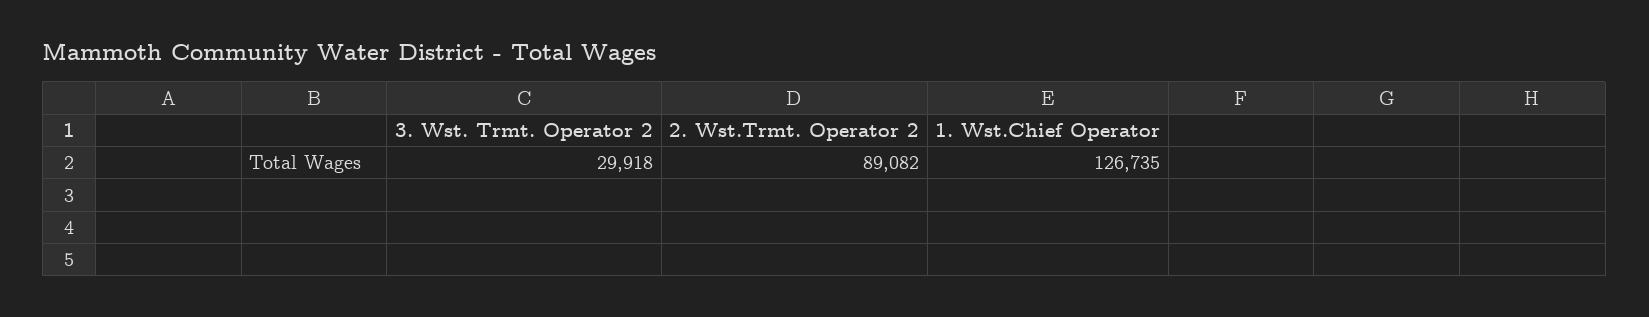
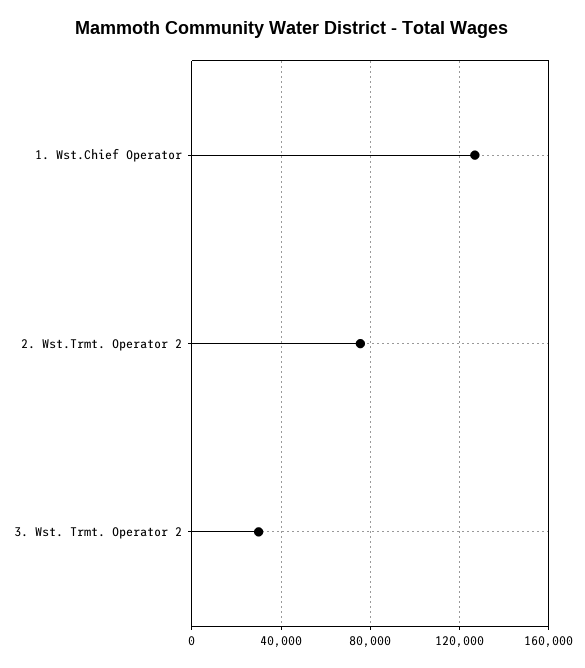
2. Wst.Trmt. Operator 2: 89082 -> 75000

